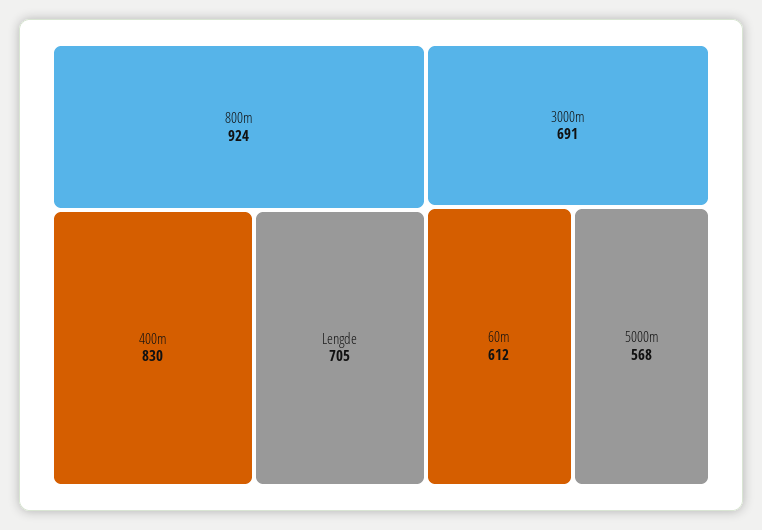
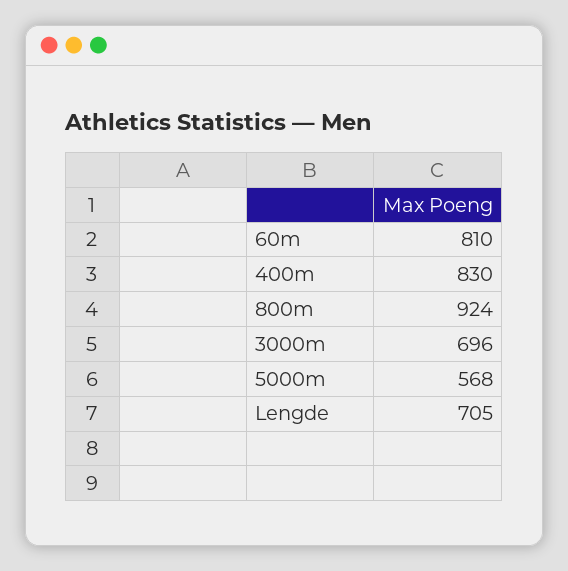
3000m: 691 -> 696
60m: 612 -> 810

